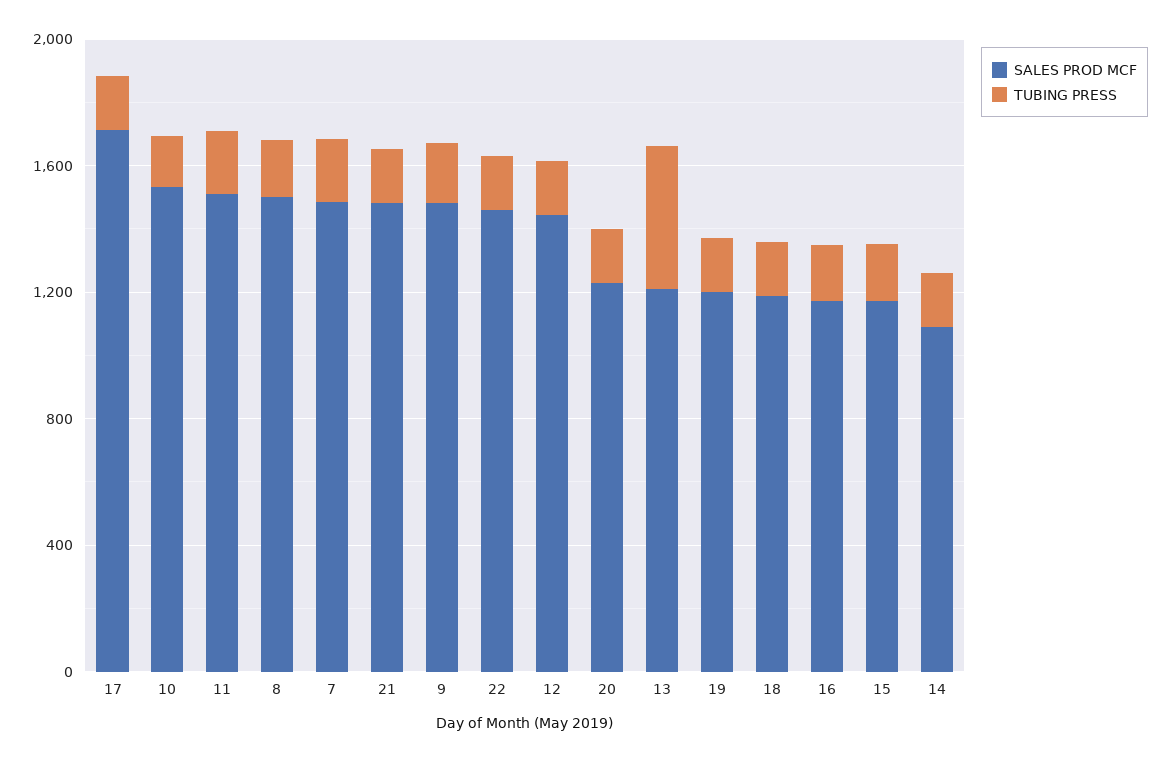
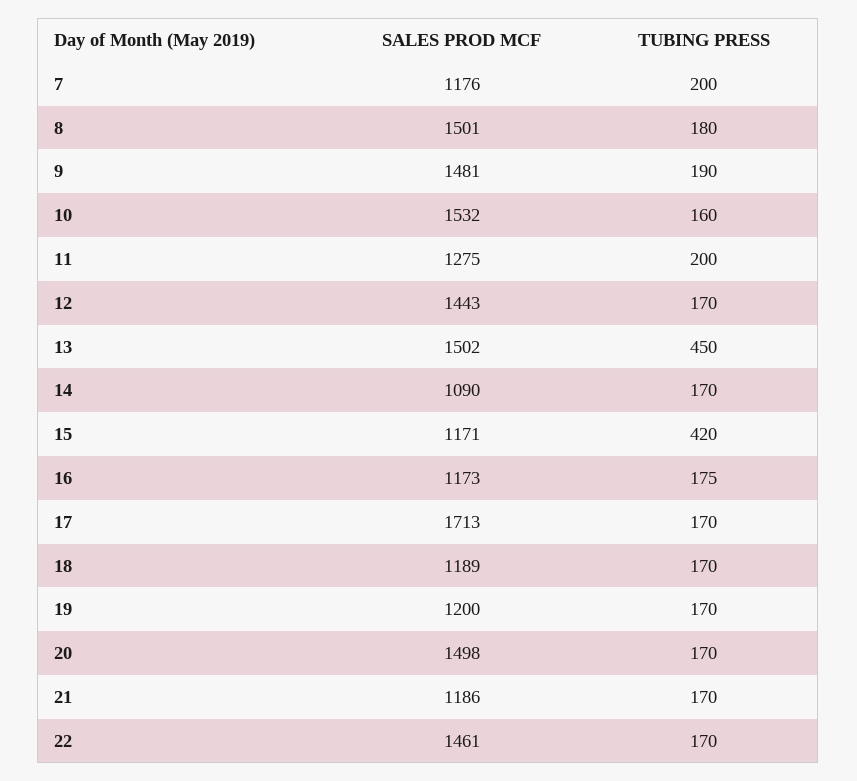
SALES PROD MCF, 11: 1500 -> 1275
SALES PROD MCF, 7: 1500 -> 1176
SALES PROD MCF, 21: 1500 -> 1186
SALES PROD MCF, 20: 1200 -> 1498
SALES PROD MCF, 13: 1200 -> 1502
TUBING PRESS, 15: 200 -> 420

